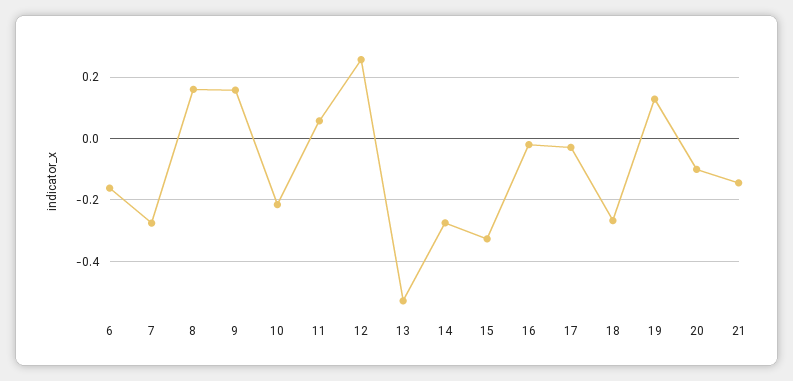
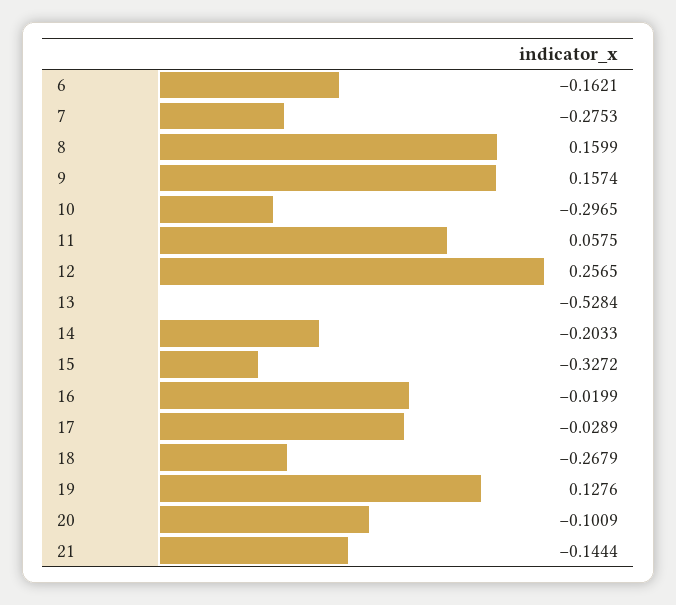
10: -0.22 -> -0.2965
14: -0.28 -> -0.2033

